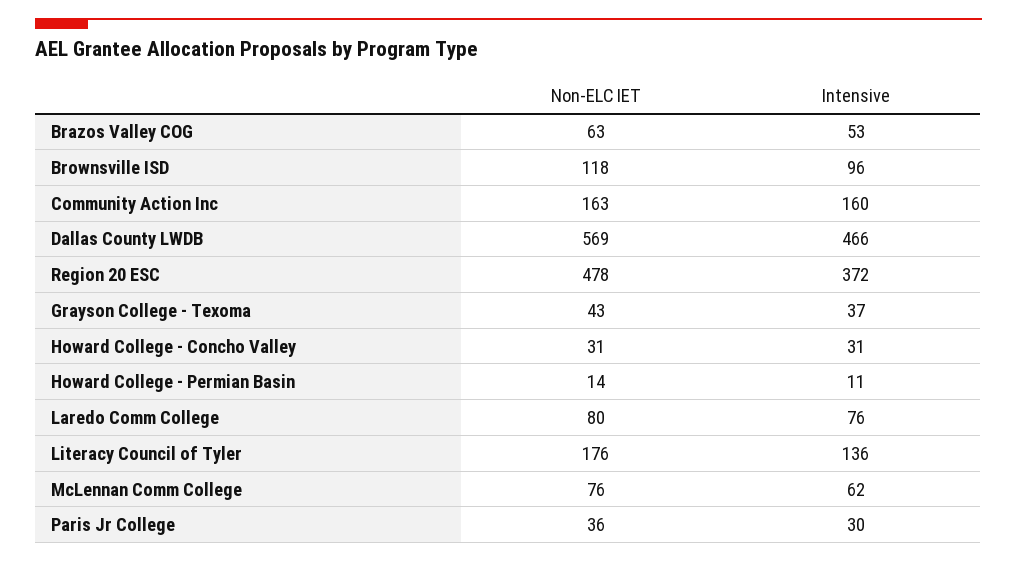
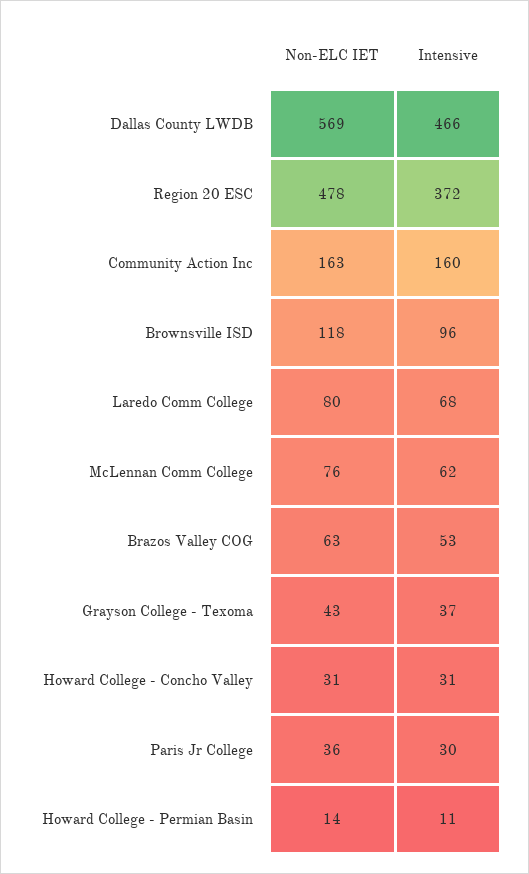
Intensive, Laredo Comm College: 76 -> 68
Non-ELC IET, Literacy Council of Tyler: 176 -> none
Intensive, Literacy Council of Tyler: 136 -> none

